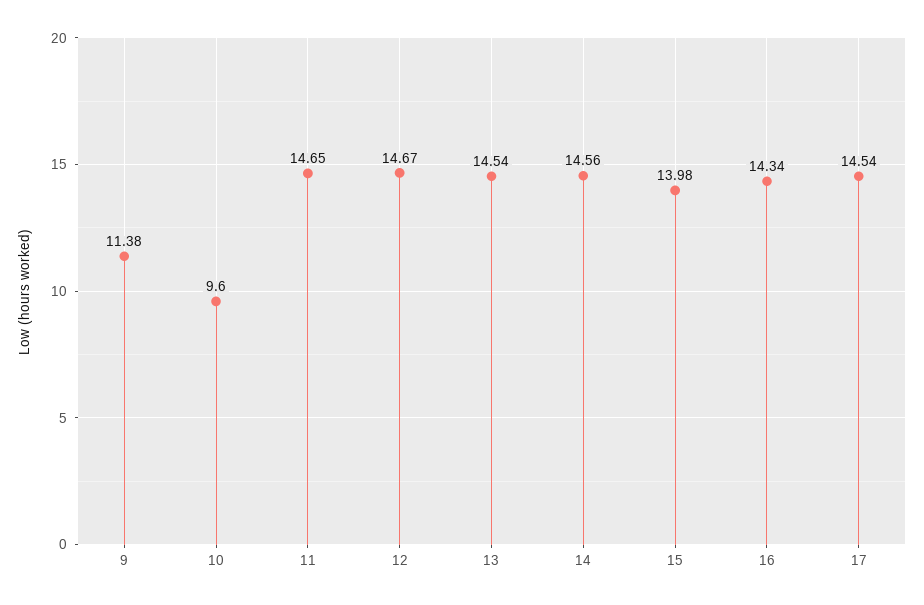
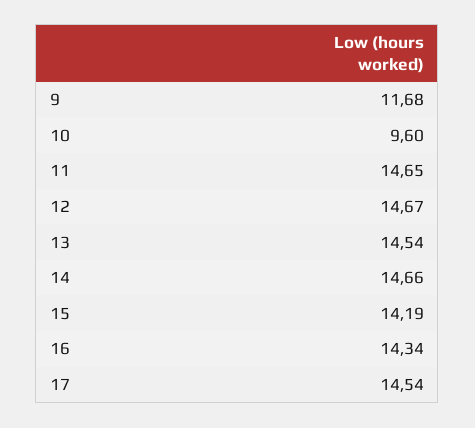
9: 11.38 -> 11.68
14: 14.56 -> 14.66
15: 13.98 -> 14.19

